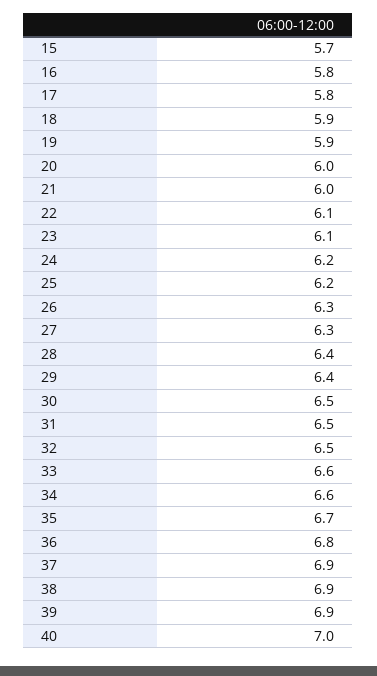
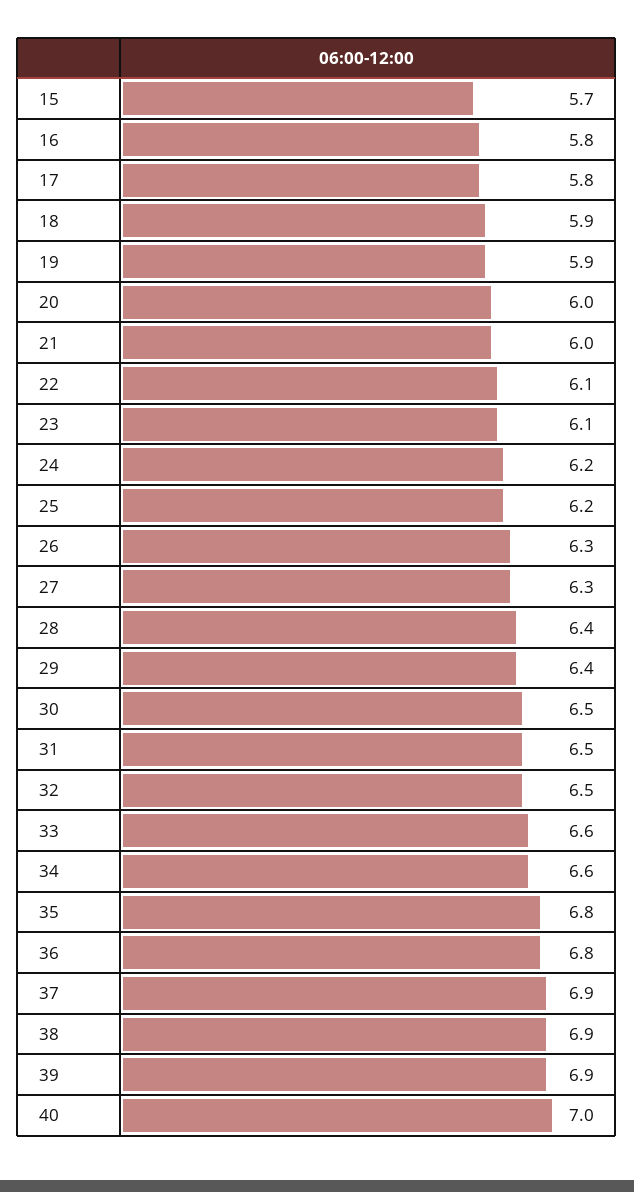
35: 6.7 -> 6.8

